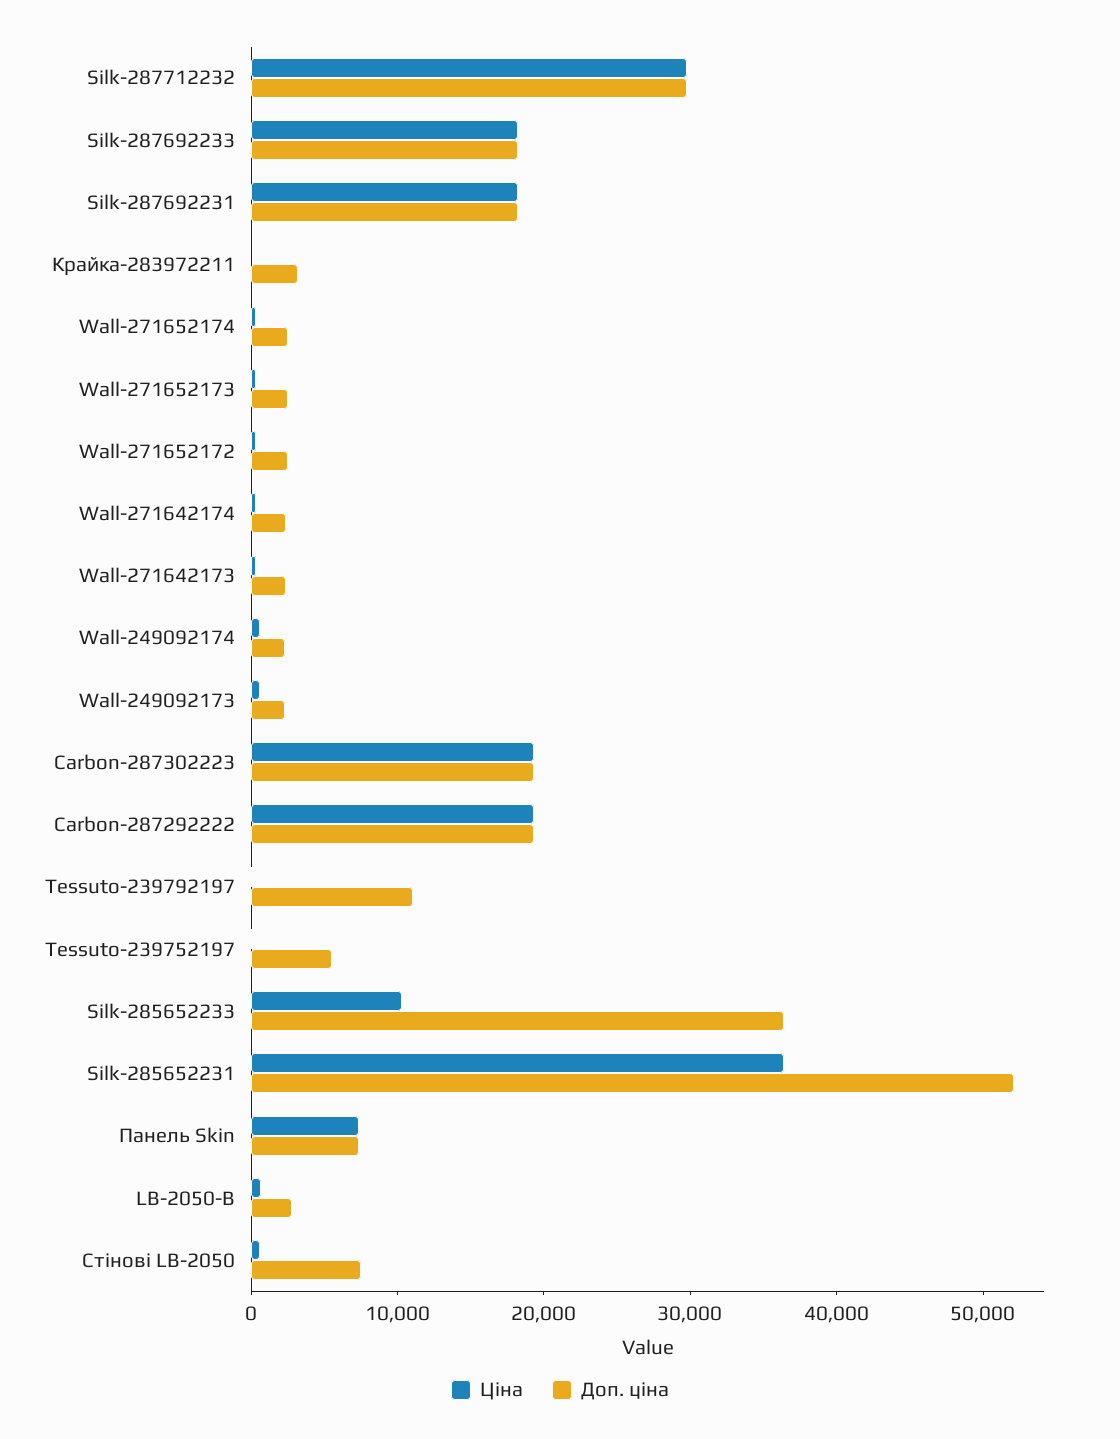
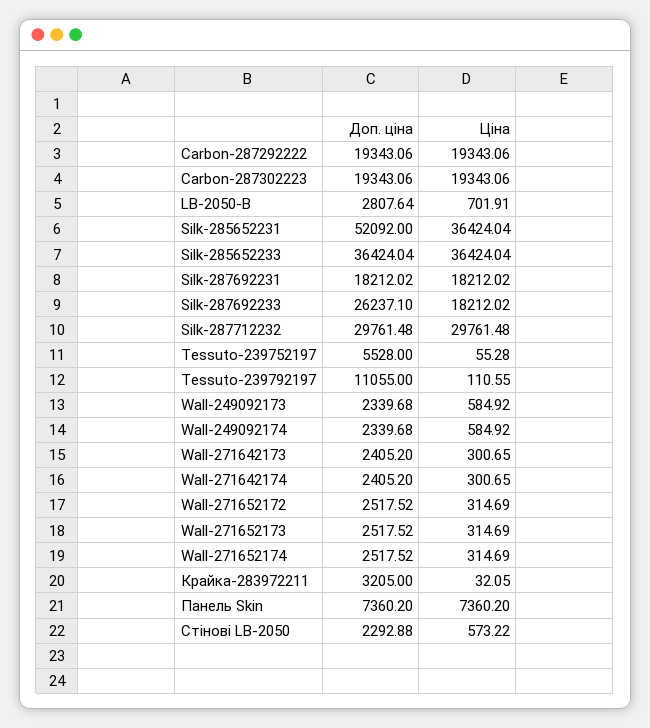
Доп. ціна, Silk-287692233: 18000 -> 26237.1
Ціна, Silk-285652233: 10000 -> 36424.04
Доп. ціна, Стінові LB-2050: 8000 -> 2292.88

